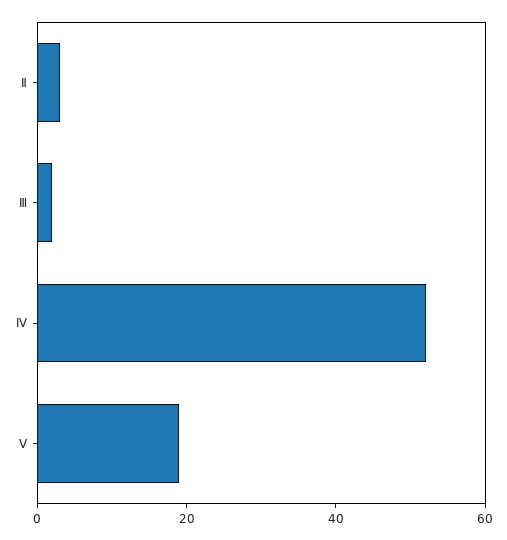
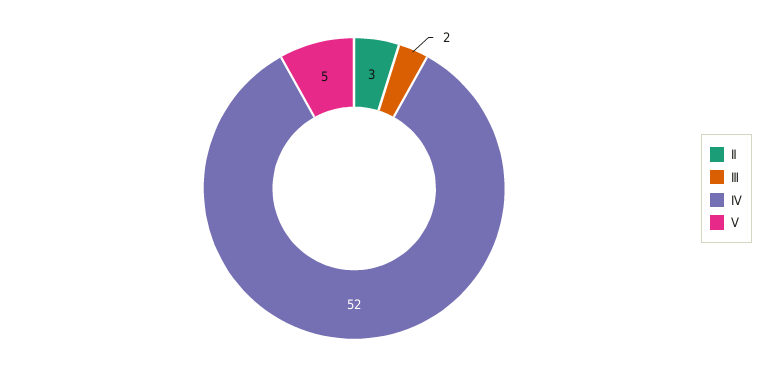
Ⅴ: 20 -> 5

